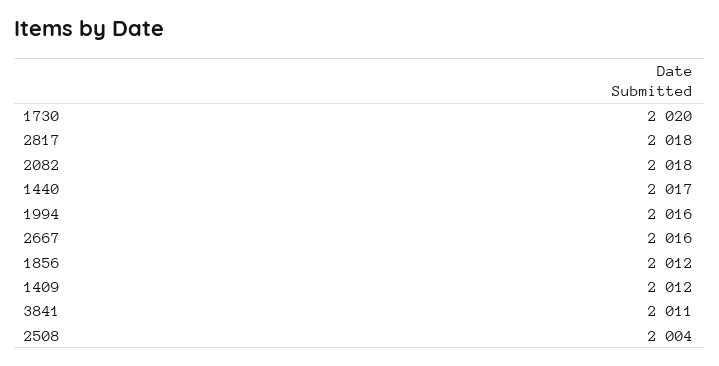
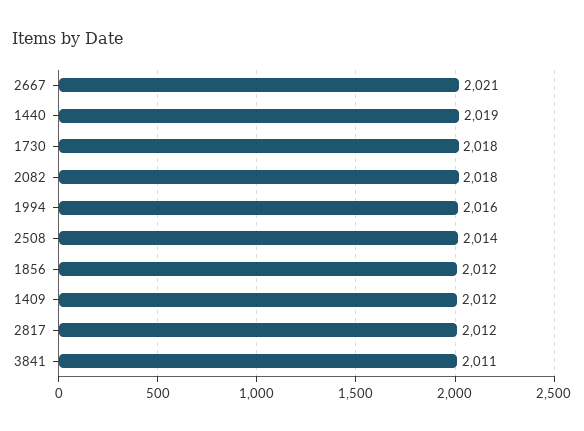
1730: 2020 -> 2018
2817: 2018 -> 2012
1440: 2017 -> 2019
2667: 2016 -> 2021
2508: 2004 -> 2014

